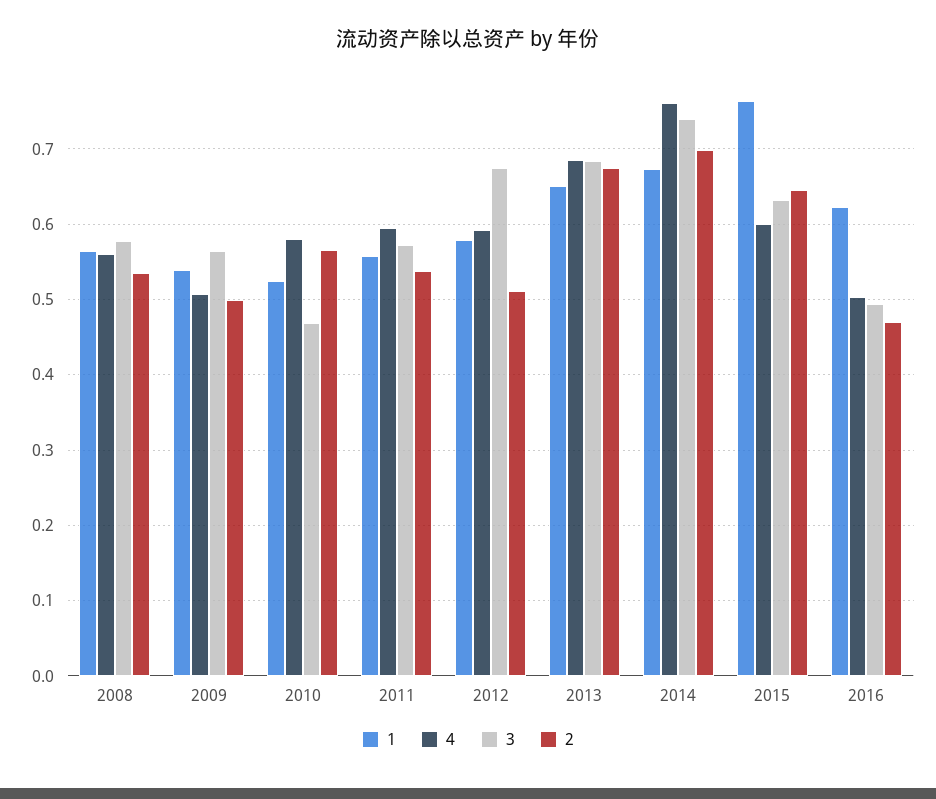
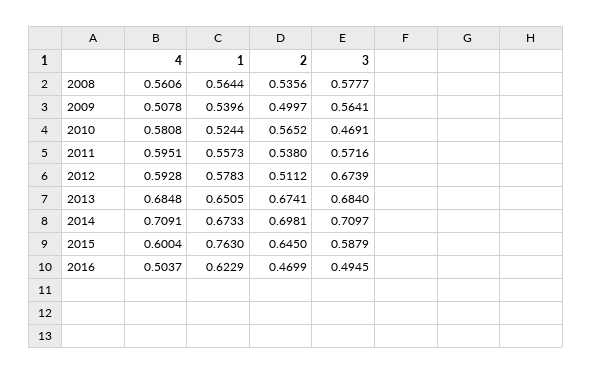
4, 2014: 0.76 -> 0.7091
3, 2014: 0.74 -> 0.7097
3, 2015: 0.63 -> 0.5879

